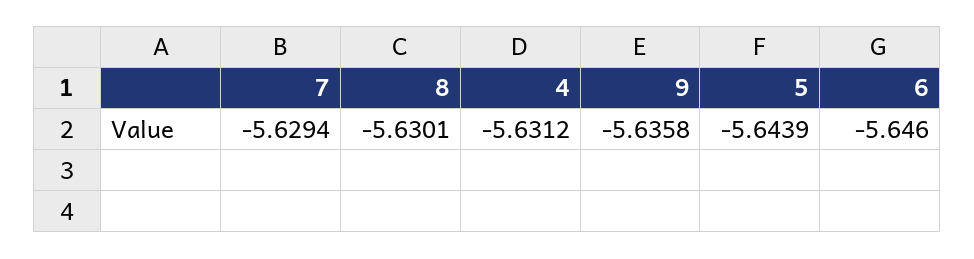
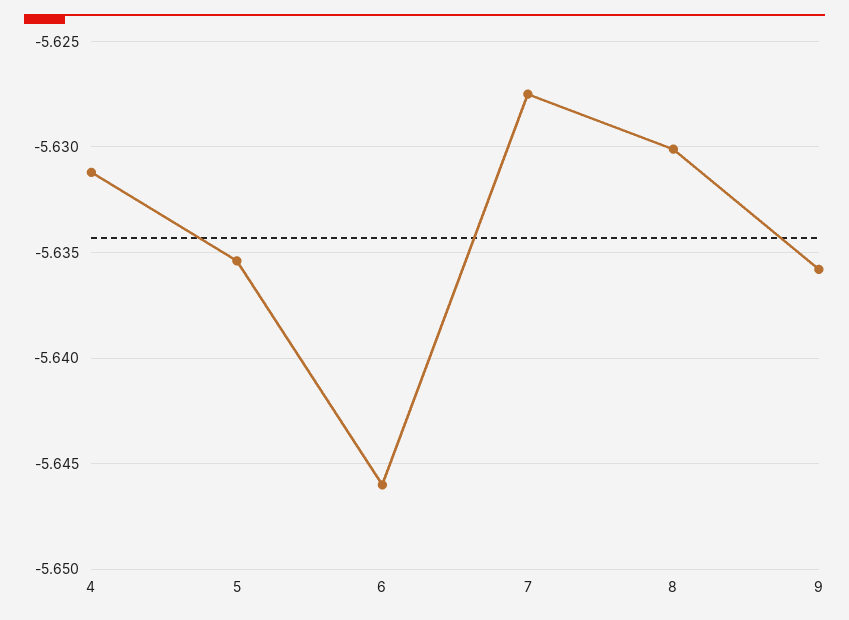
7: -5.6294 -> -5.6275
5: -5.6439 -> -5.6355

